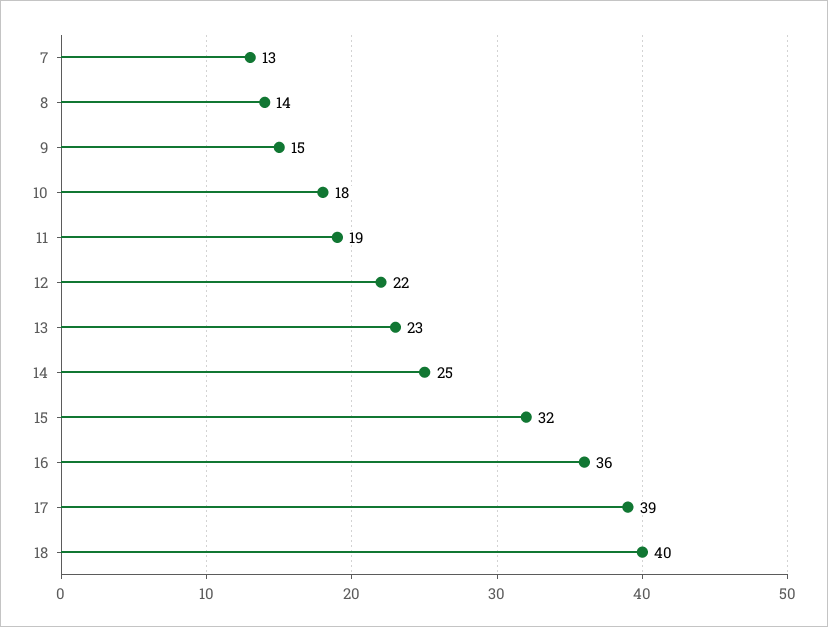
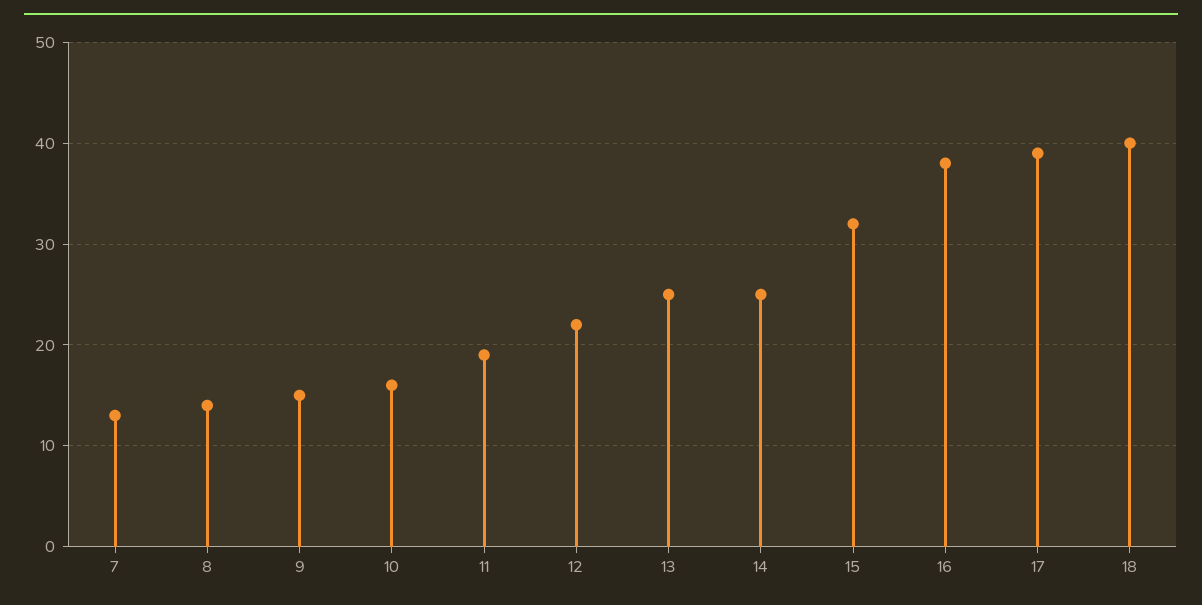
10: 18 -> 16
13: 23 -> 25
16: 36 -> 38

